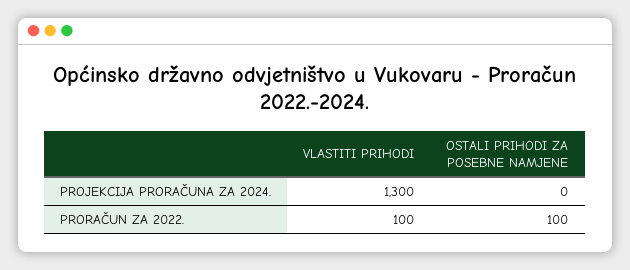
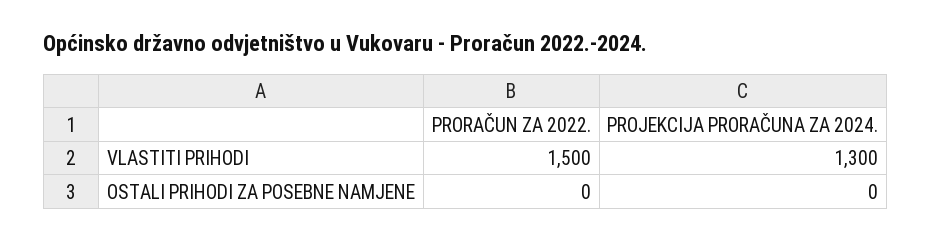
VLASTITI PRIHODI, PRORAČUN ZA 2022.: 100 -> 1500
OSTALI PRIHODI ZA POSEBNE NAMJENE, PRORAČUN ZA 2022.: 100 -> 0

